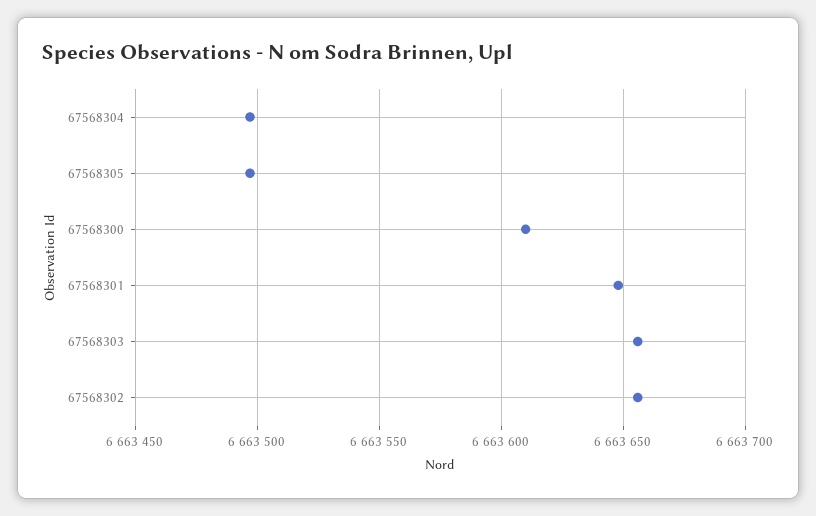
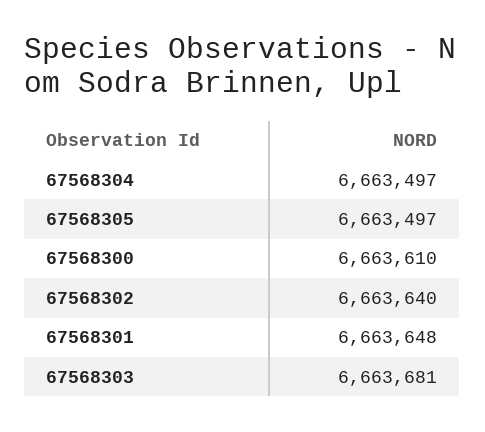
67568303: 6663655 -> 6663681
67568302: 6663655 -> 6663640

